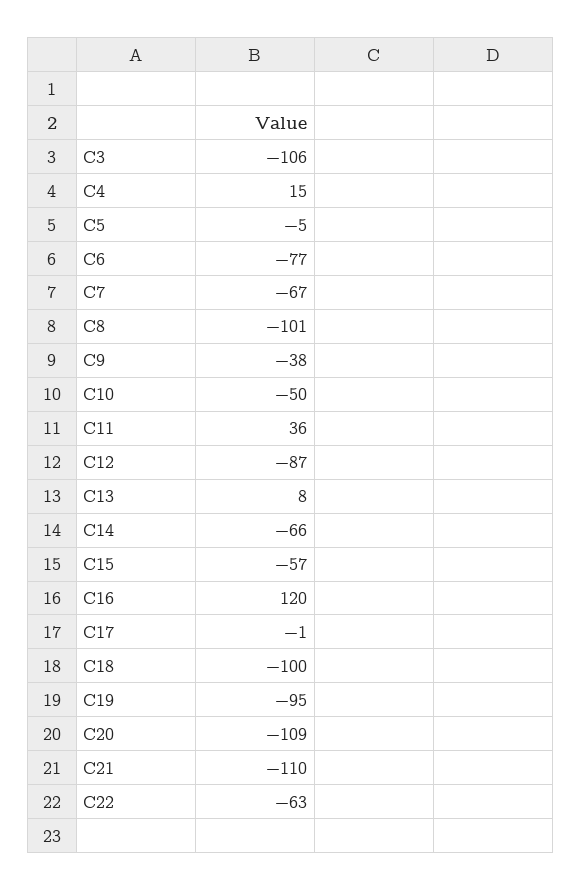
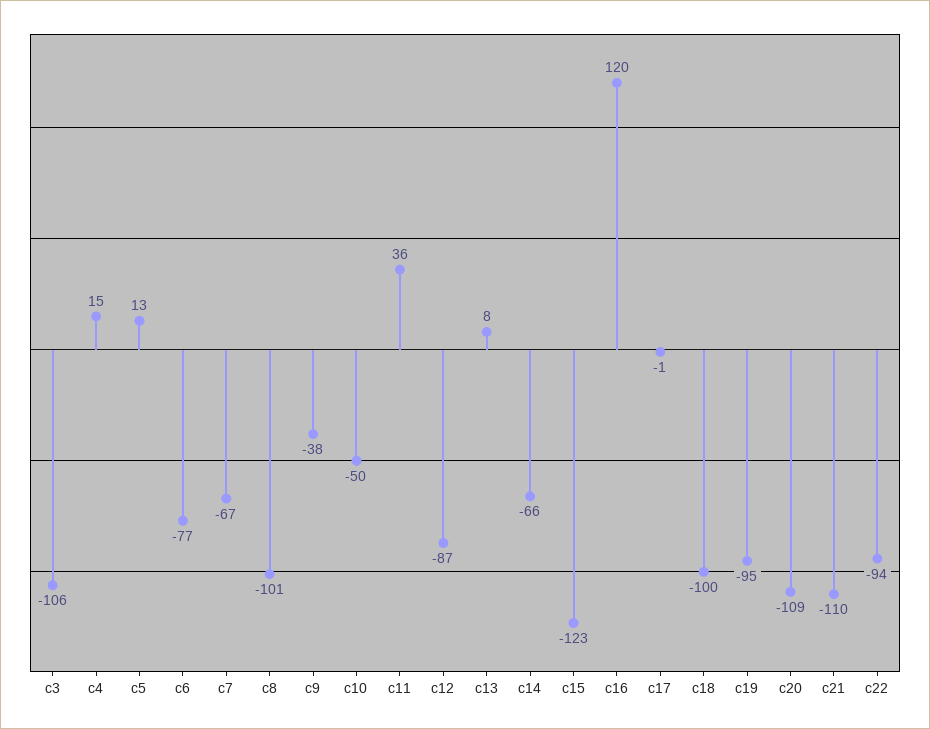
C5: -5 -> 13
C15: -57 -> -123
C22: -63 -> -94

